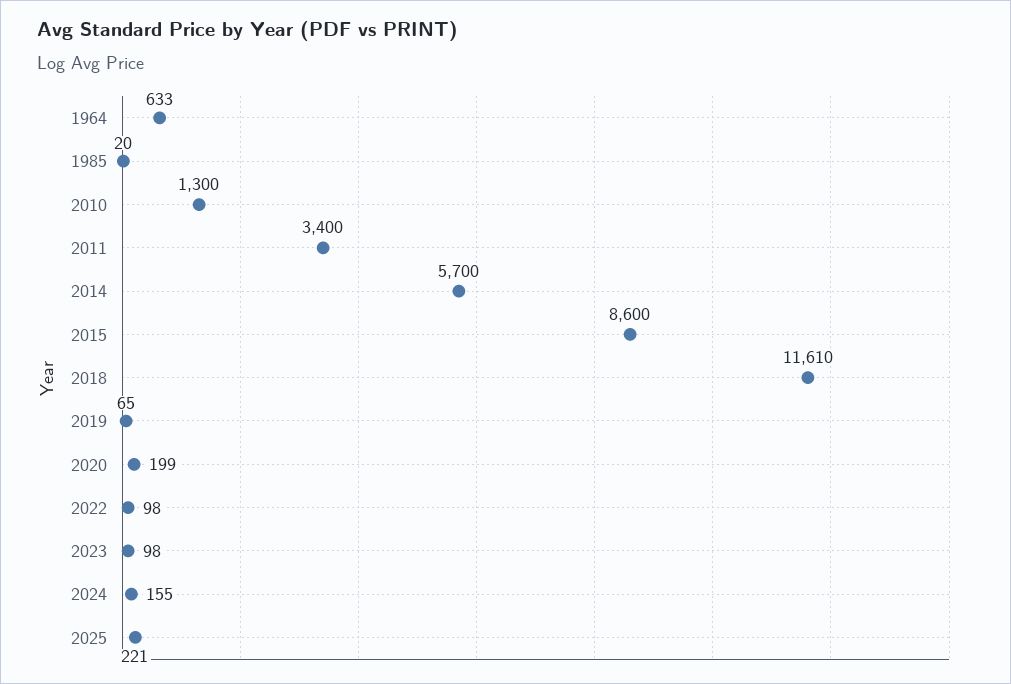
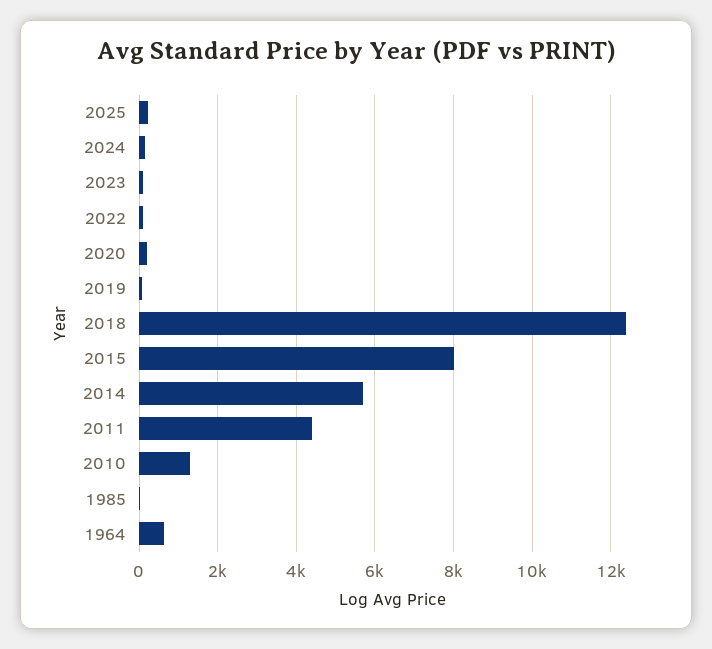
2011: 3400 -> 4400
2015: 8600 -> 8000
2018: 11610 -> 12400

